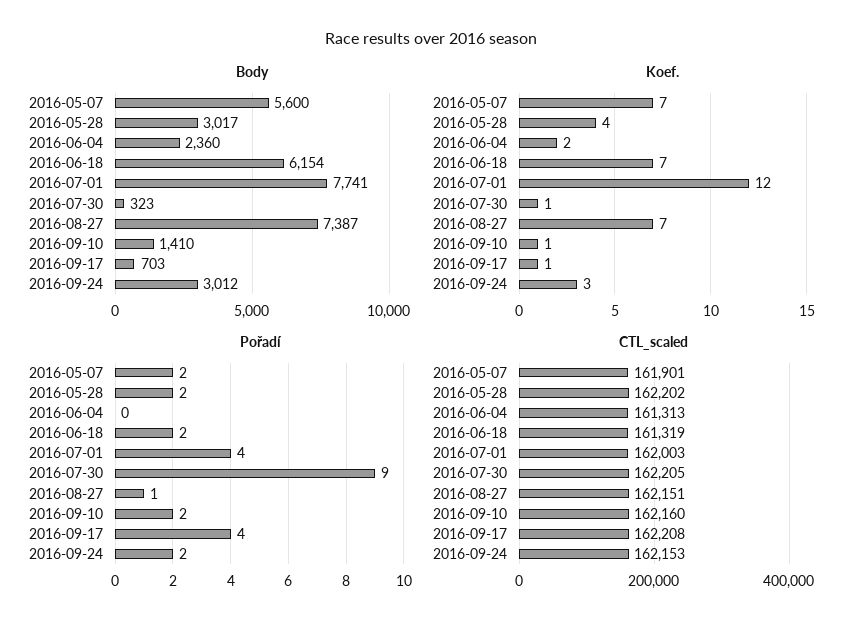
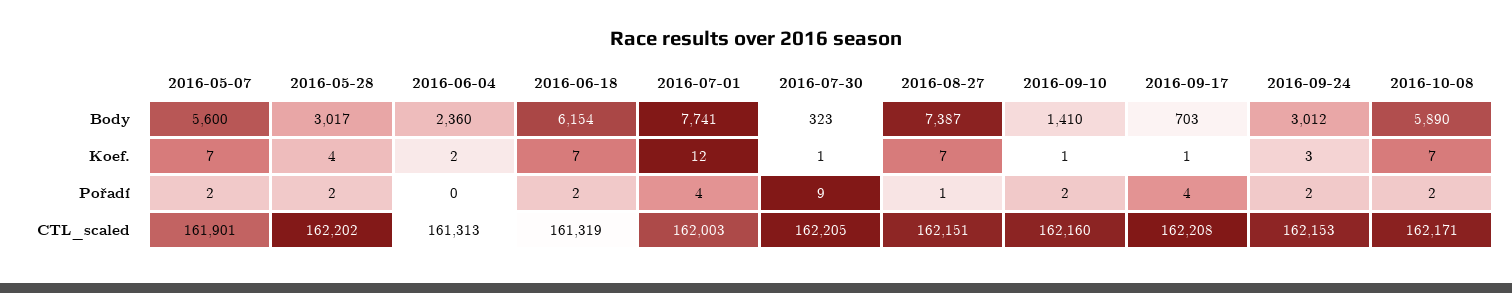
Body, 2016-10-08: none -> 5890
Koef., 2016-10-08: none -> 7
Pořadí, 2016-10-08: none -> 2
CTL_scaled, 2016-10-08: none -> 162171

